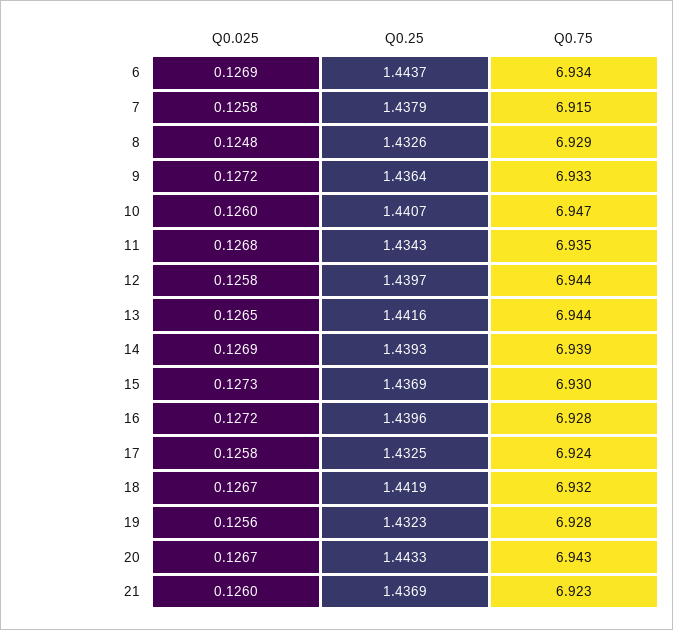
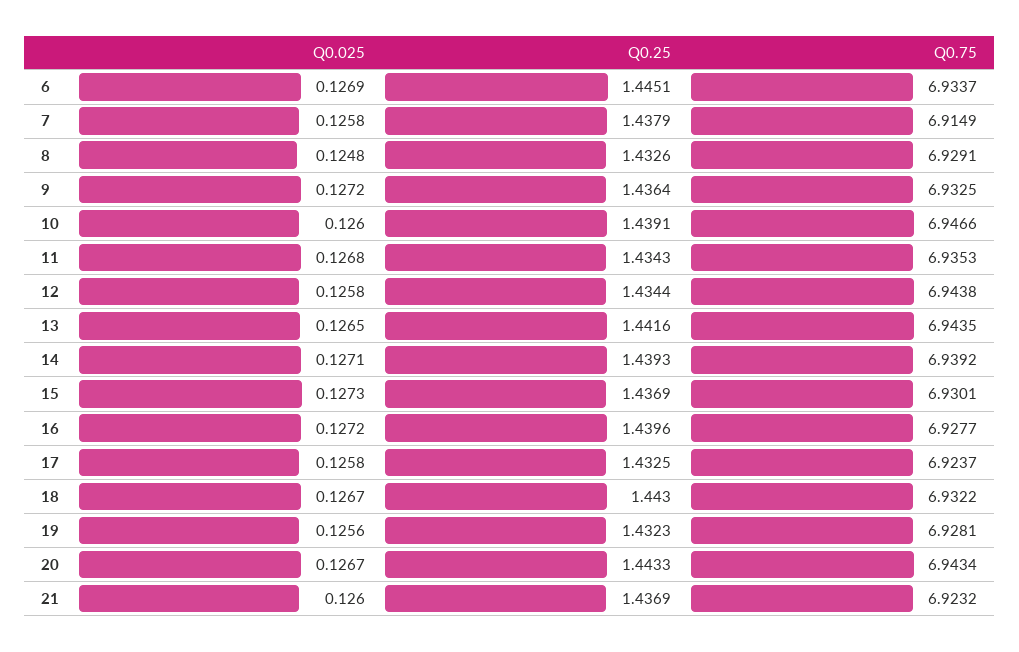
Q0.25, 6: 1.4437 -> 1.4451
Q0.25, 10: 1.4407 -> 1.4391
Q0.25, 12: 1.4397 -> 1.4344
Q0.025, 14: 0.1269 -> 0.1271
Q0.25, 18: 1.4419 -> 1.443

